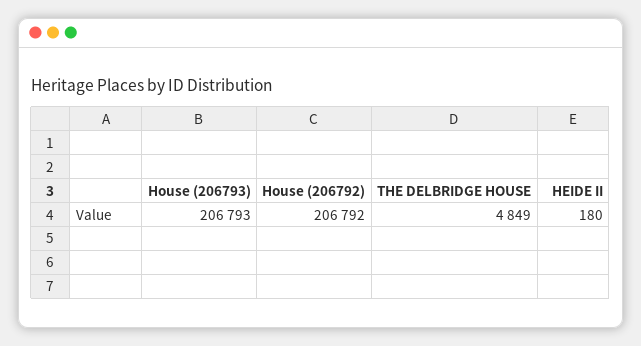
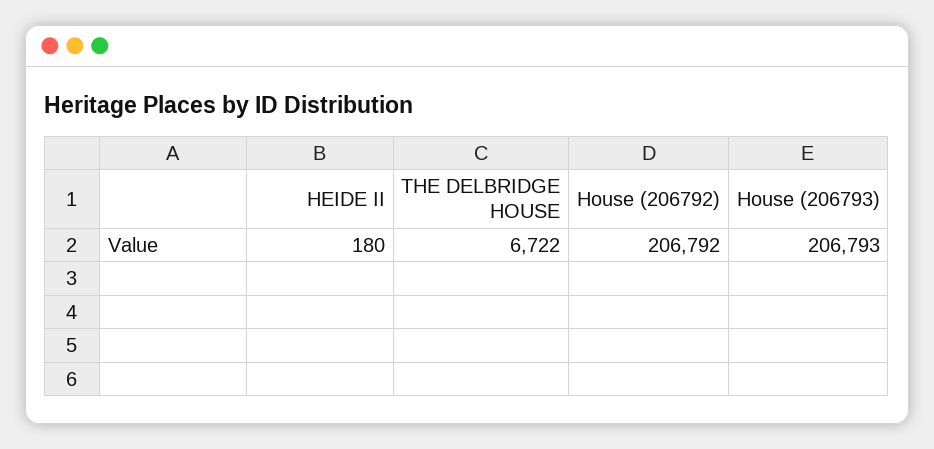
THE DELBRIDGE HOUSE: 4849 -> 6722

